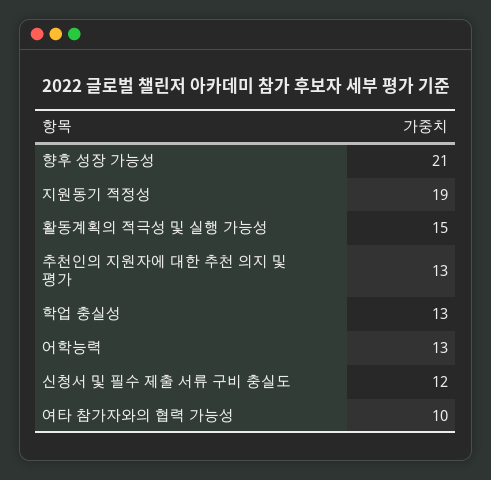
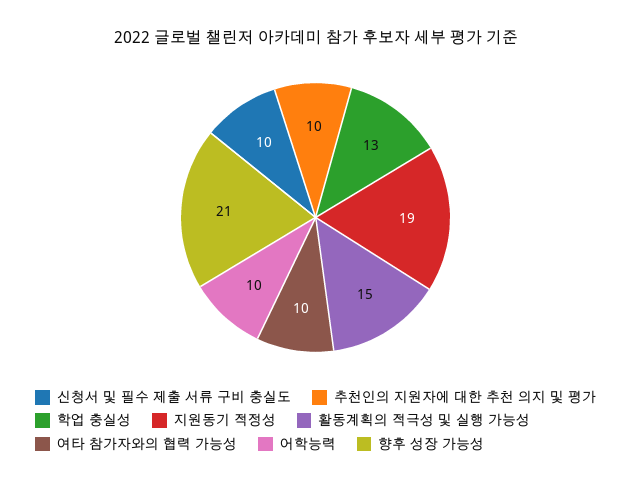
추천인의 지원자에 대한 추천 의지 및 평가: 13 -> 10
어학능력: 13 -> 10
신청서 및 필수 제출 서류 구비 충실도: 12 -> 10

